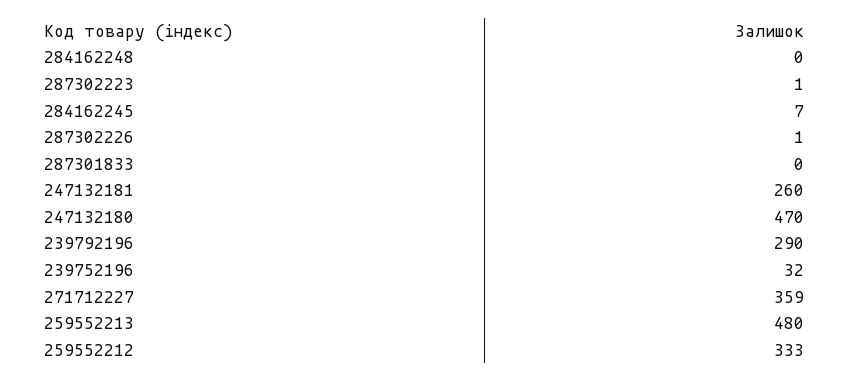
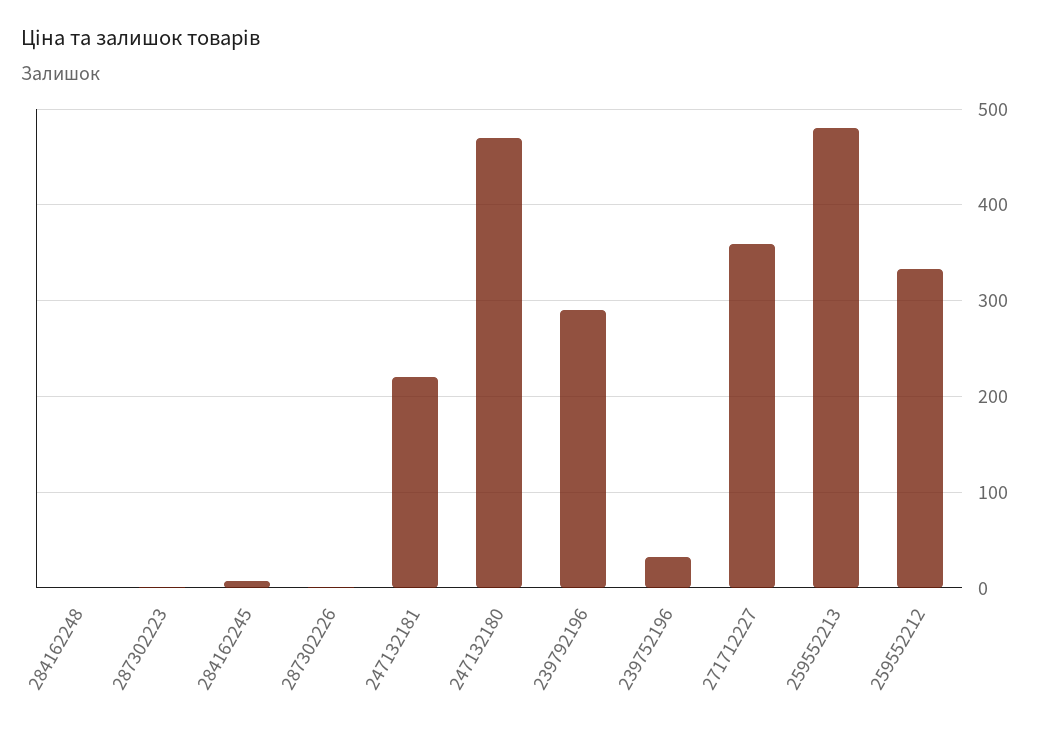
287301833: 0 -> none
247132181: 260 -> 220

